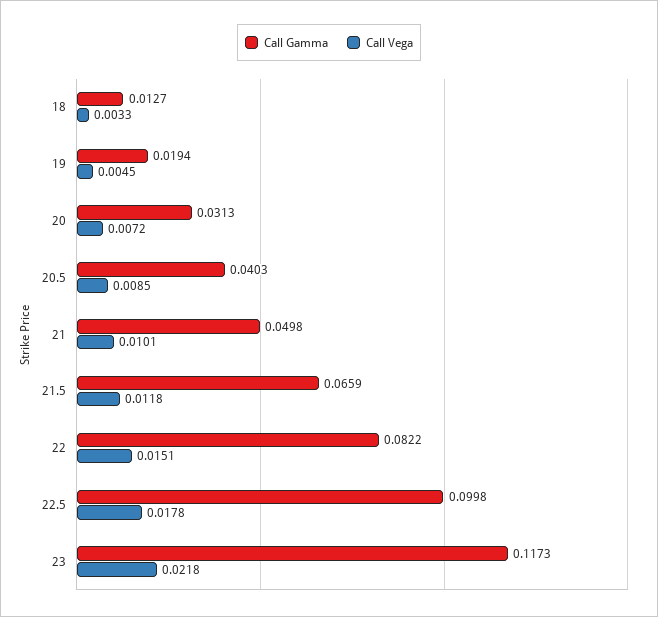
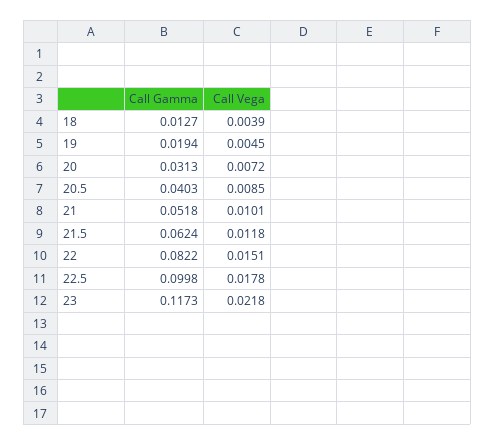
Call Vega, 18: 0.0033 -> 0.0039
Call Gamma, 21: 0.0498 -> 0.0518
Call Gamma, 21.5: 0.0659 -> 0.0624

